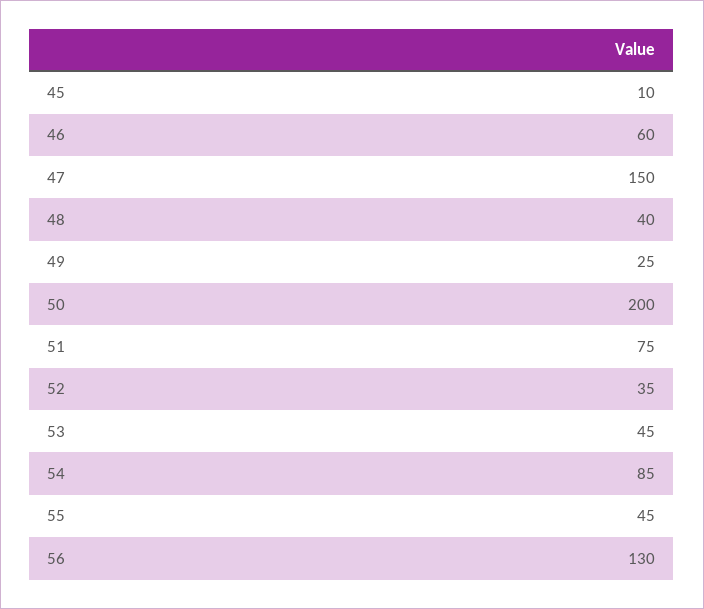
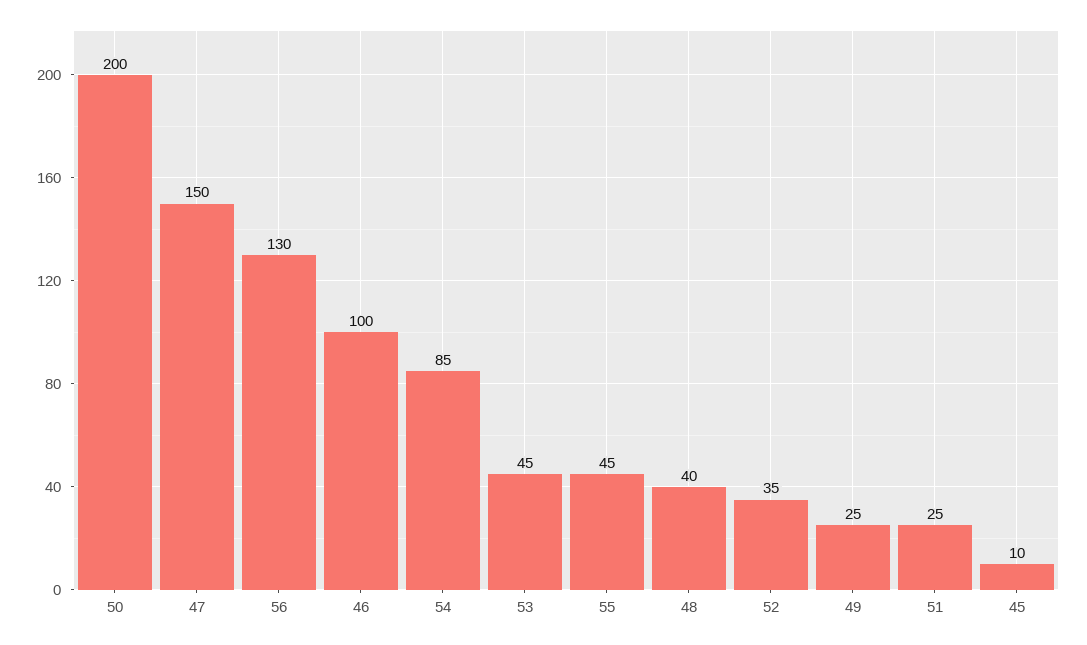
46: 60 -> 100
51: 75 -> 25

